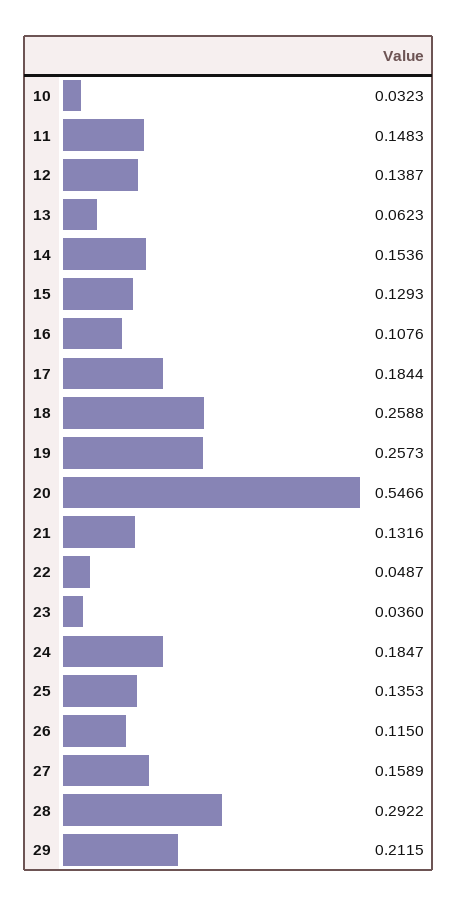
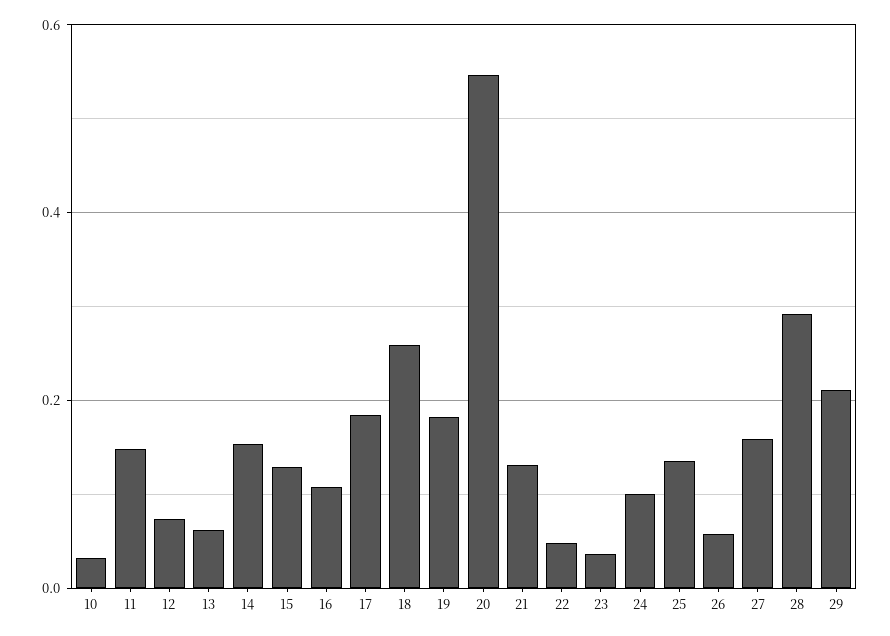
12: 0.1387 -> 0.08
19: 0.2573 -> 0.18
24: 0.1847 -> 0.1
26: 0.115 -> 0.06

